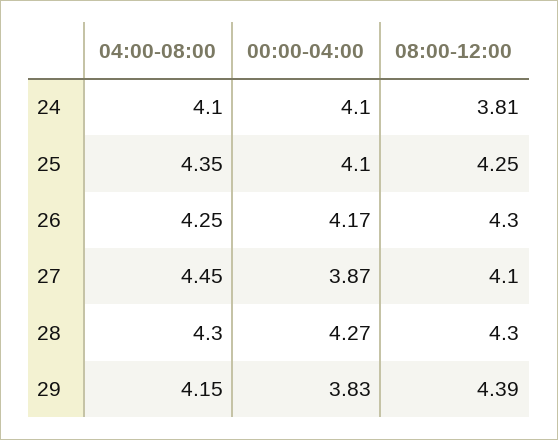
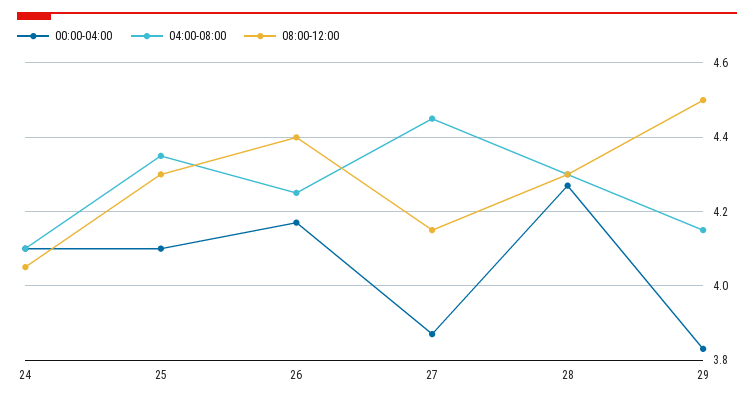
08:00-12:00, 24: 3.81 -> 4.05
08:00-12:00, 25: 4.25 -> 4.3
08:00-12:00, 26: 4.3 -> 4.4
08:00-12:00, 27: 4.1 -> 4.15
08:00-12:00, 29: 4.39 -> 4.5

